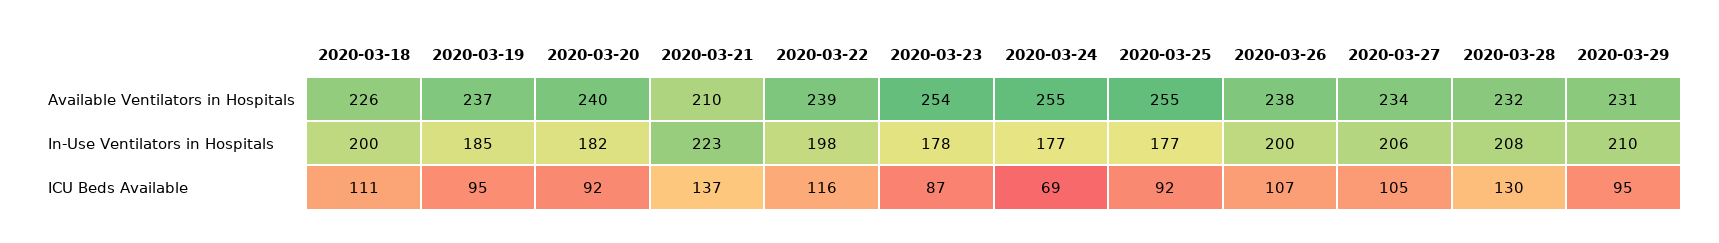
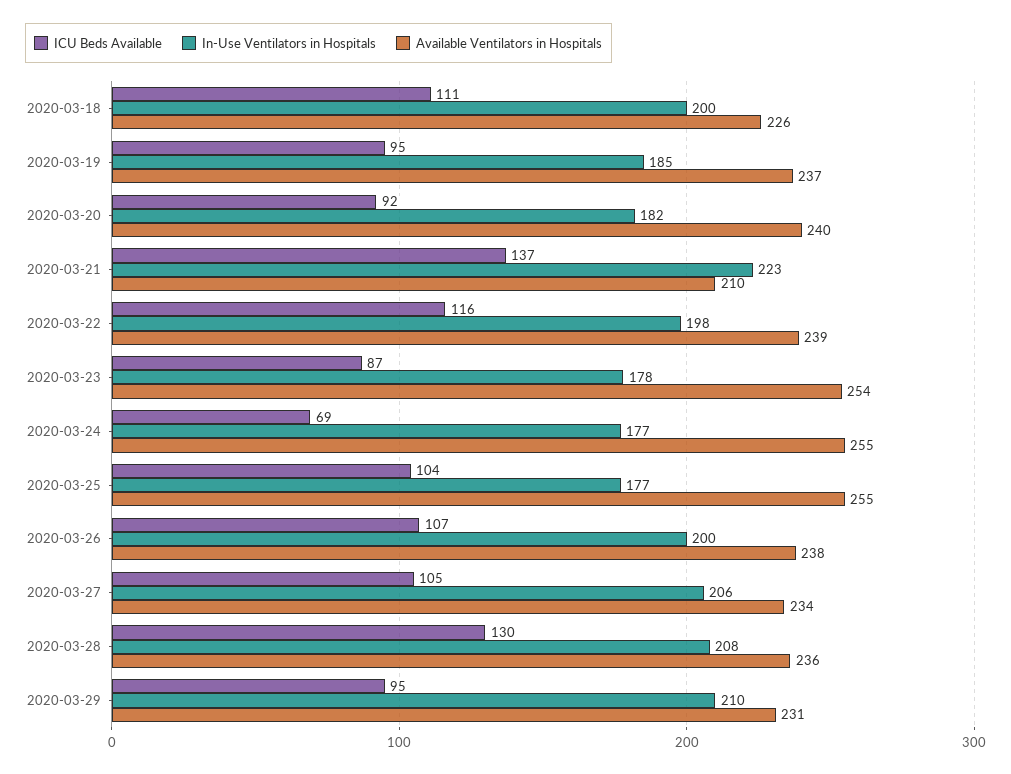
Available Ventilators in Hospitals, 2020-03-28: 232 -> 236
ICU Beds Available, 2020-03-25: 92 -> 104

